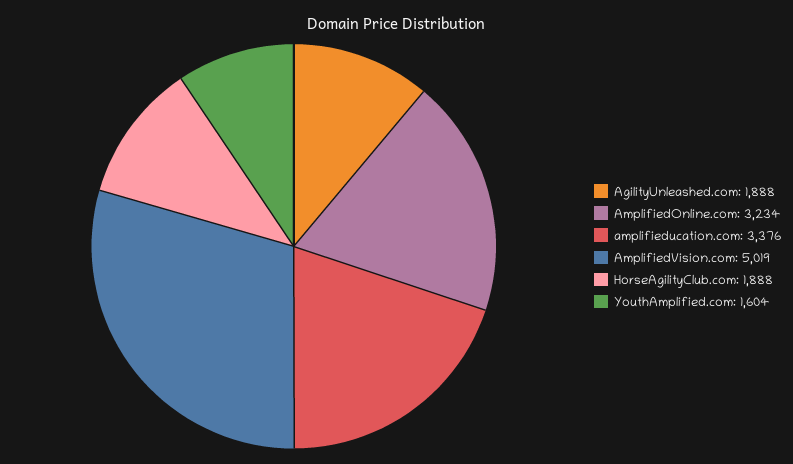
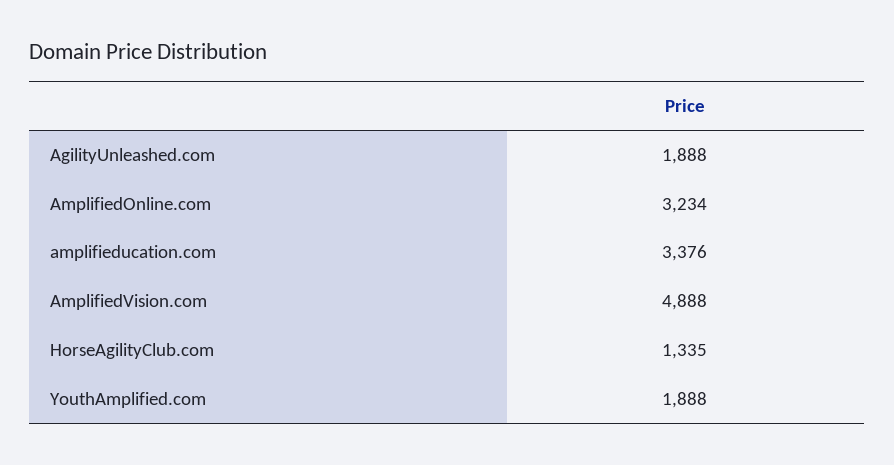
AmplifiedVision.com: 5019 -> 4888
HorseAgilityClub.com: 1888 -> 1335
YouthAmplified.com: 1604 -> 1888

